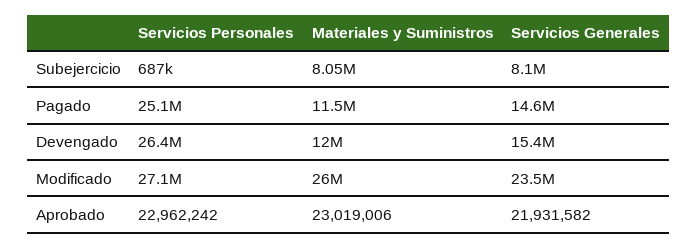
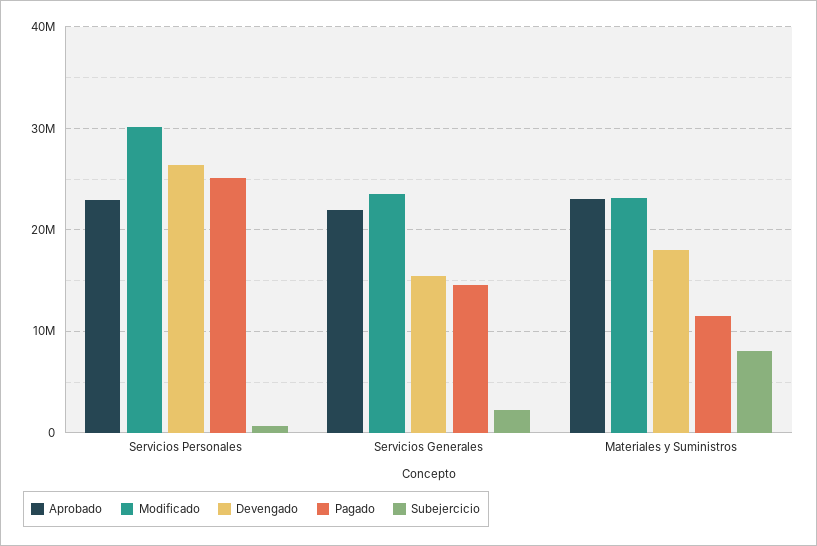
Subejercicio, Servicios Generales: 8100000 -> 2000000
Devengado, Materiales y Suministros: 12000000 -> 18000000
Modificado, Servicios Personales: 27100000 -> 30000000
Modificado, Materiales y Suministros: 26000000 -> 23000000

